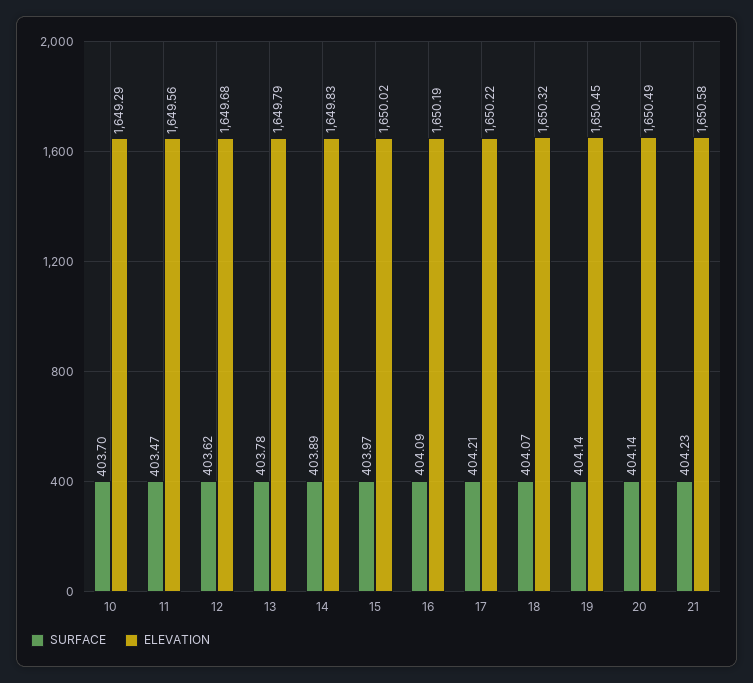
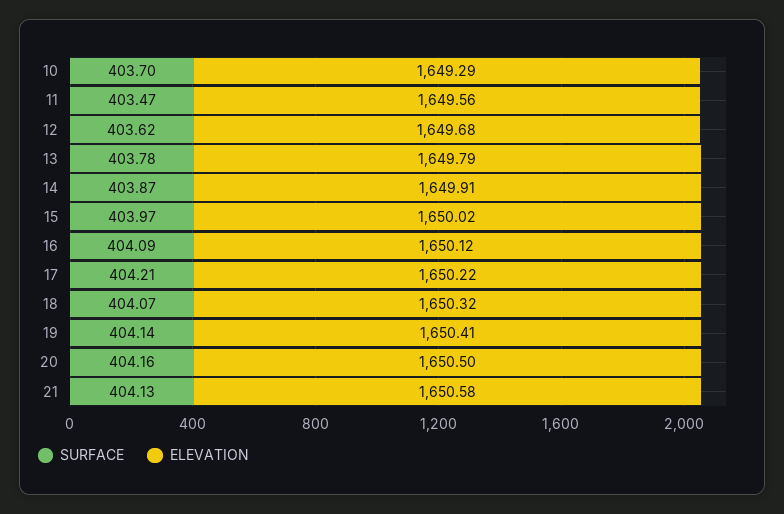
SURFACE, 14: 403.89 -> 403.87
ELEVATION, 14: 1649.83 -> 1649.91
ELEVATION, 16: 1650.19 -> 1650.12
ELEVATION, 19: 1650.45 -> 1650.41
SURFACE, 20: 404.14 -> 404.16
ELEVATION, 20: 1650.49 -> 1650.5
SURFACE, 21: 404.23 -> 404.13

